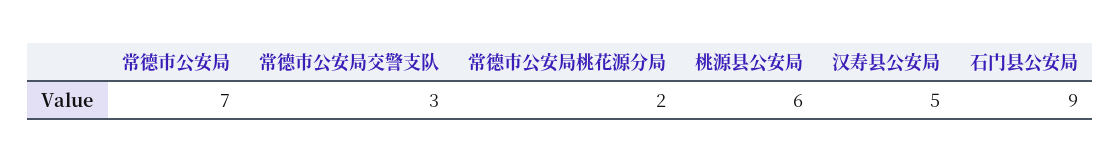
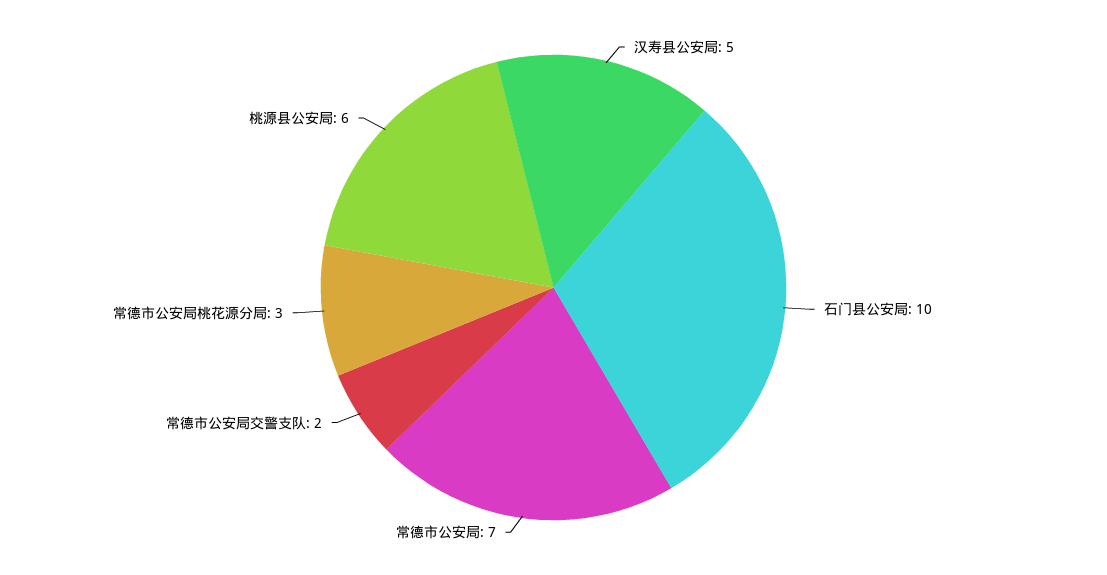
常德市公安局交警支队: 3 -> 2
常德市公安局桃花源分局: 2 -> 3
石门县公安局: 9 -> 10

